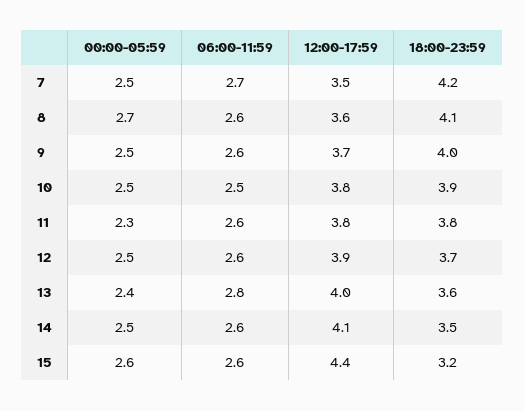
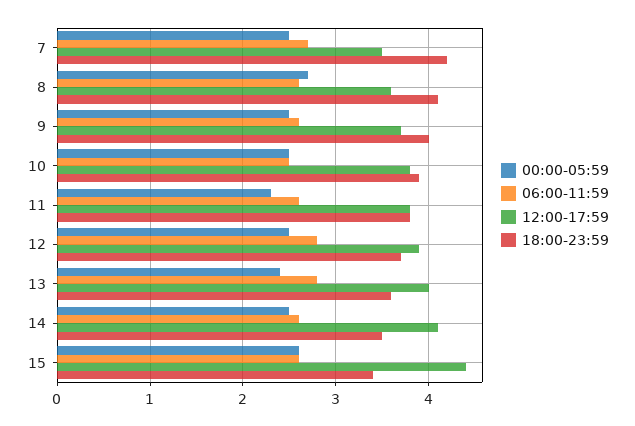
06:00-11:59, 12: 2.6 -> 2.8
18:00-23:59, 15: 3.2 -> 3.4

